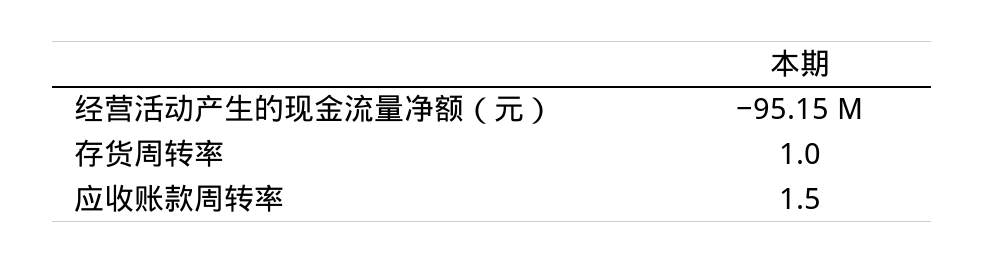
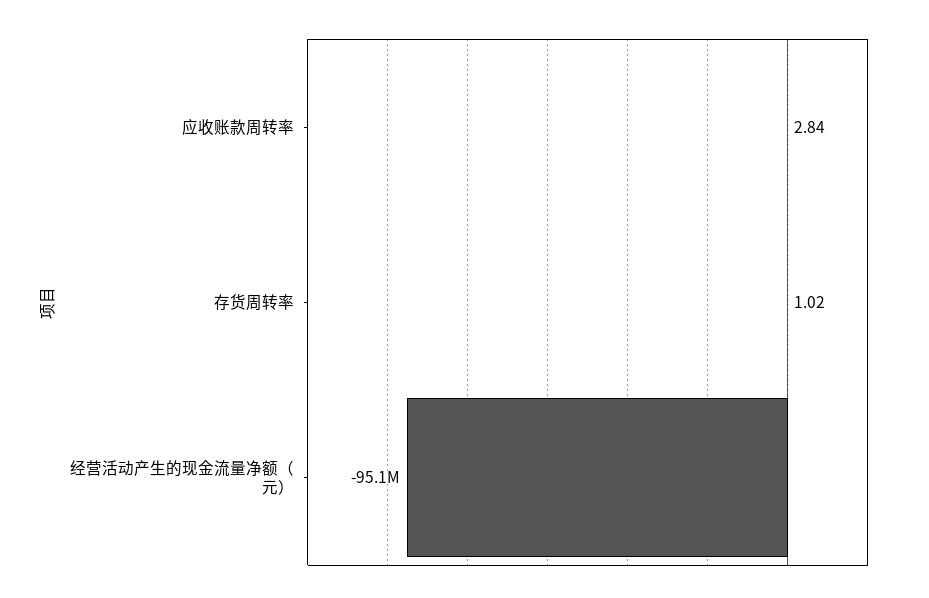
应收账款周转率: 1.5 -> 2.84

